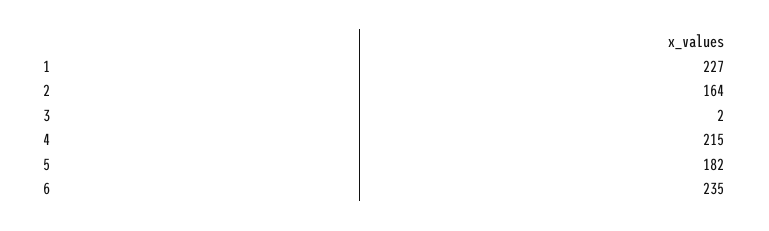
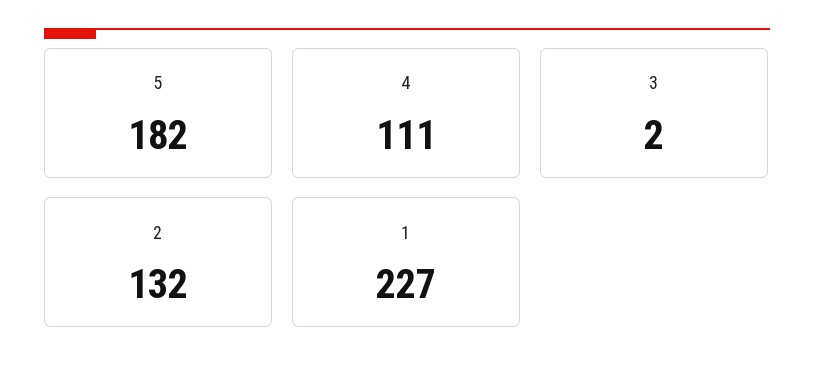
2: 164 -> 132
4: 215 -> 111
6: 235 -> none

